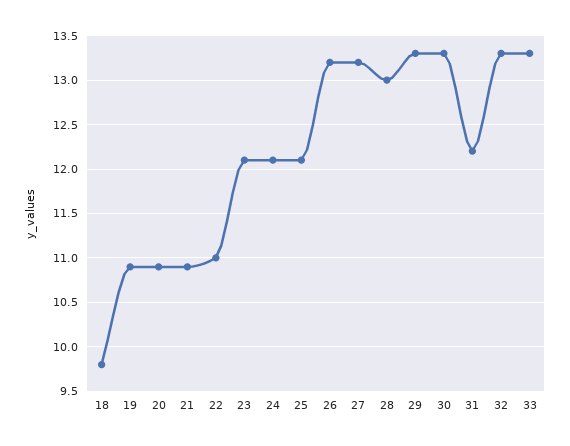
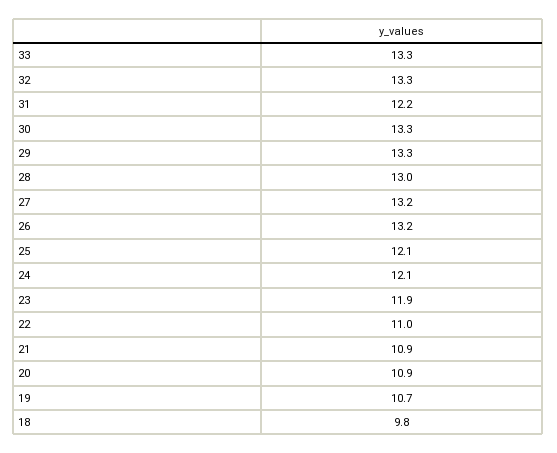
19: 10.9 -> 10.7
23: 12.1 -> 11.9

